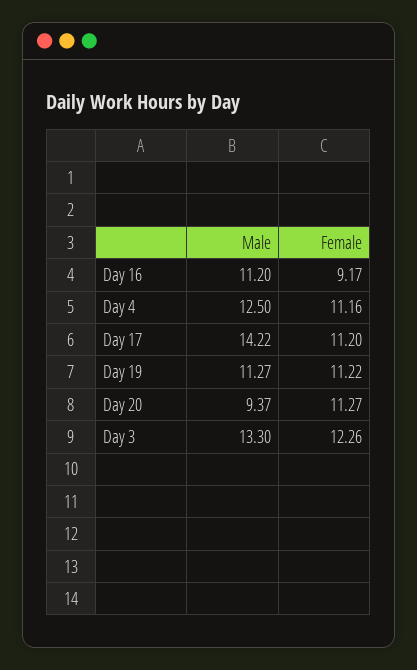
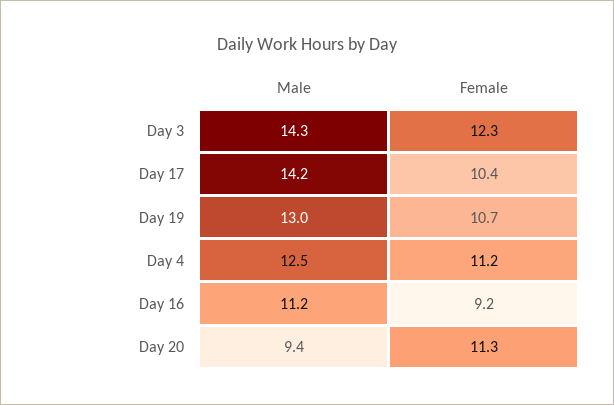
Female, Day 17: 11.2 -> 10.4
Male, Day 19: 11.27 -> 13
Female, Day 19: 11.22 -> 10.7
Male, Day 3: 13.3 -> 14.3

